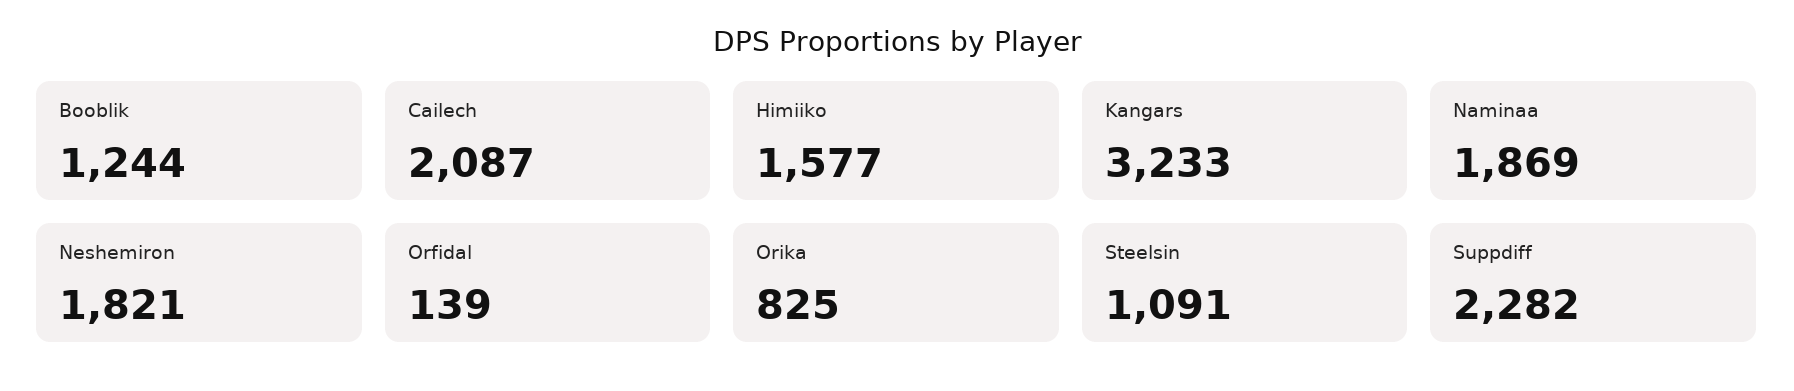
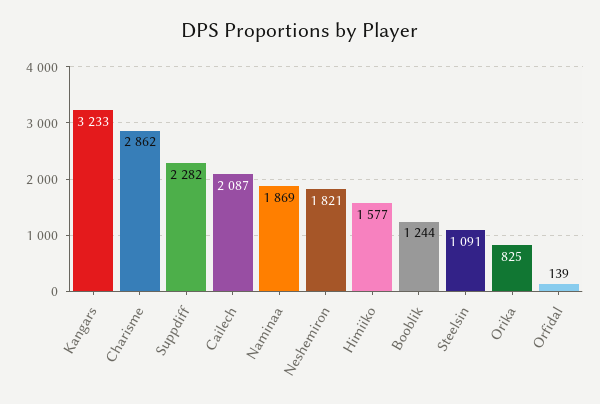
Charisme: none -> 2862

